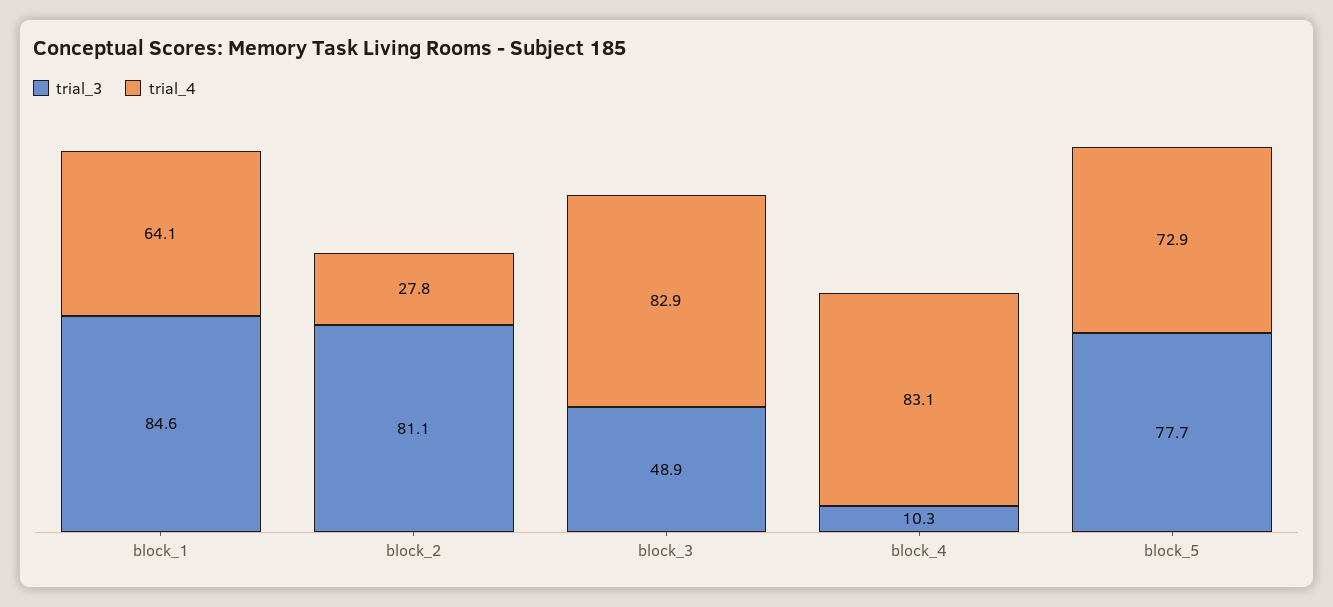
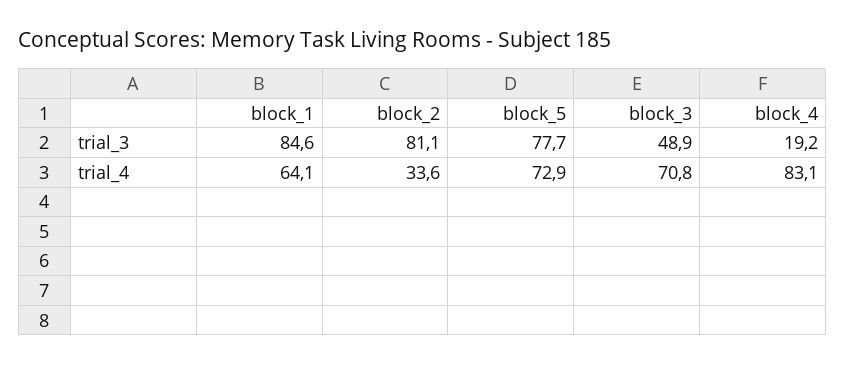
trial_4, block_2: 27.8 -> 33.6
trial_4, block_3: 82.9 -> 70.8
trial_3, block_4: 10.3 -> 19.2

